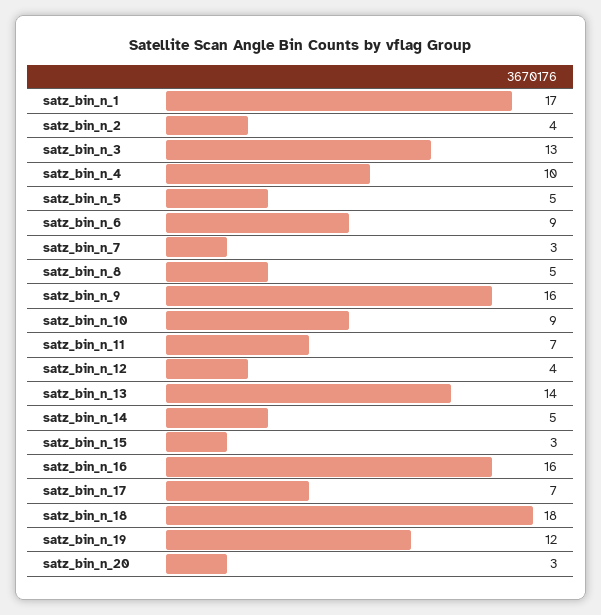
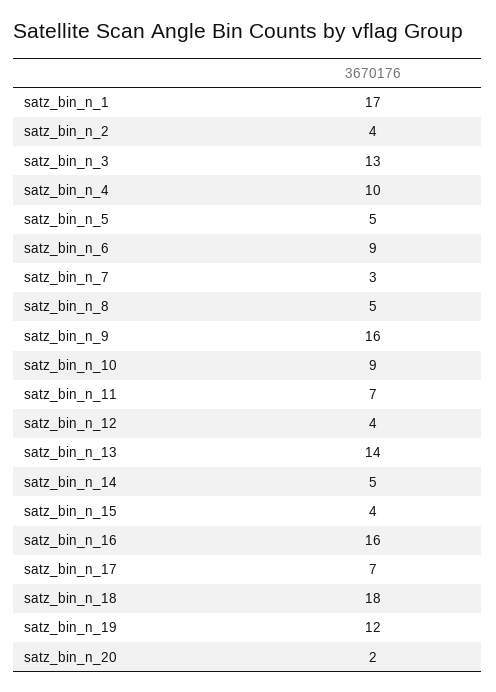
satz_bin_n_15: 3 -> 4
satz_bin_n_20: 3 -> 2

